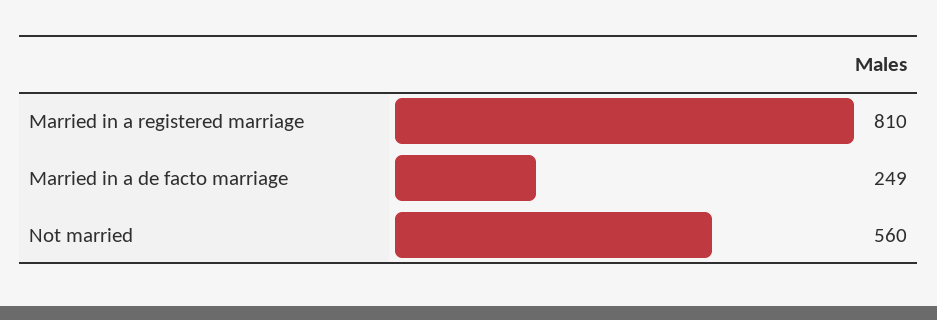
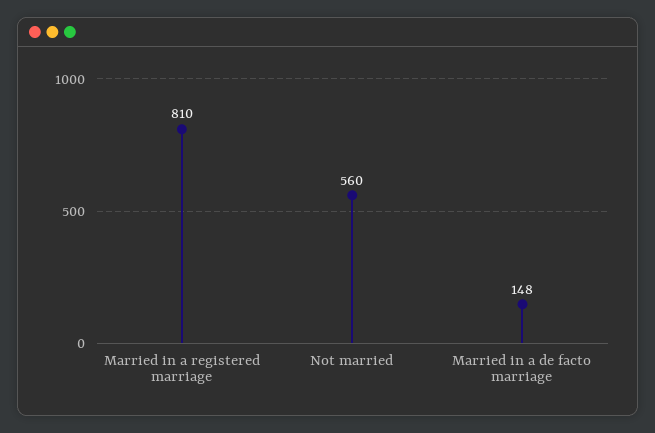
Married in a de facto marriage: 249 -> 148

